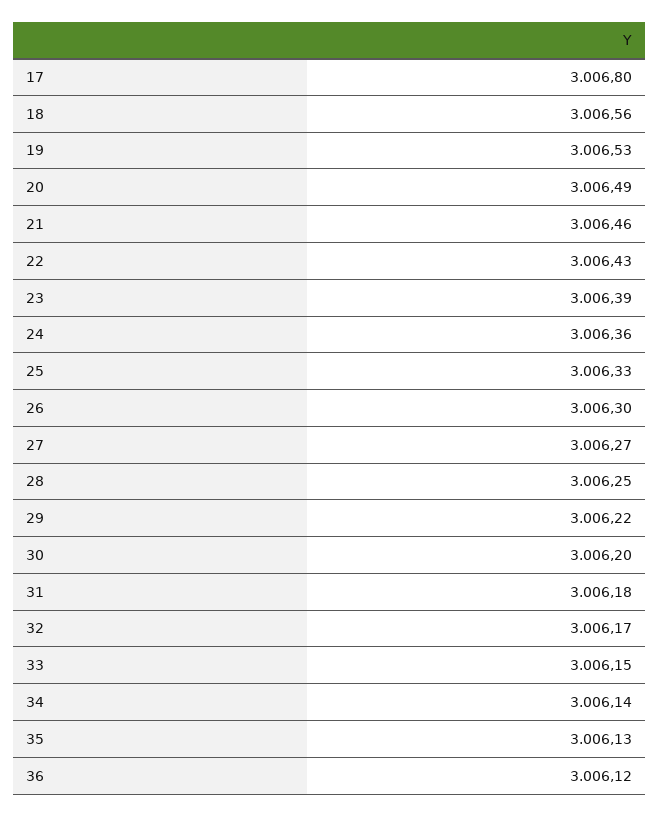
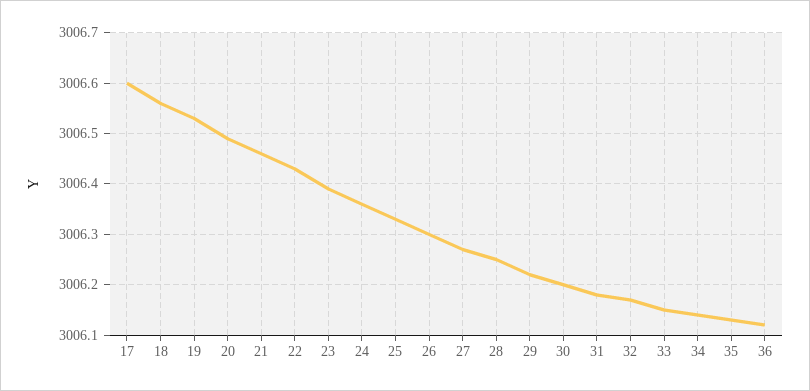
17: 3006.8 -> 3006.6

